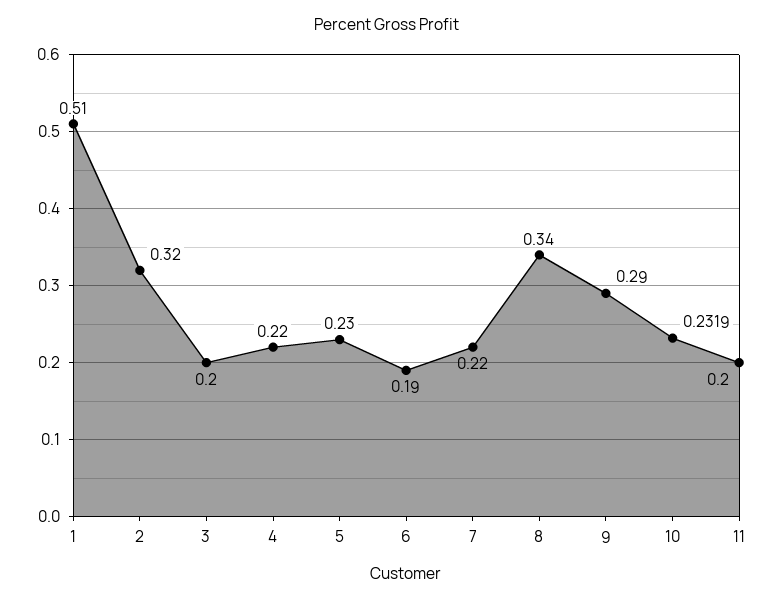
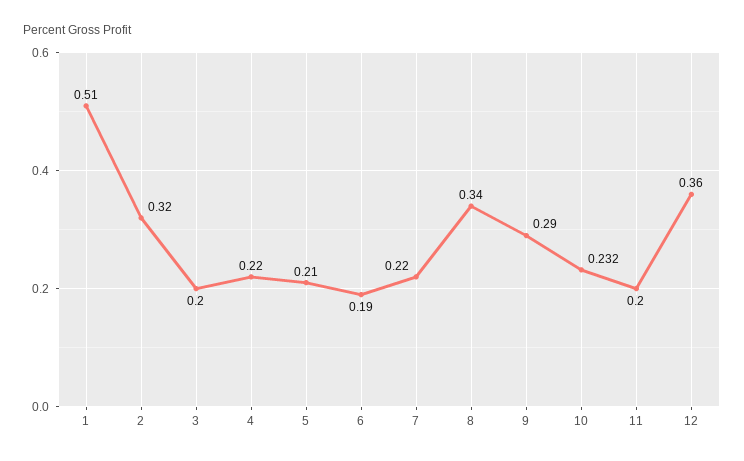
5: 0.23 -> 0.21
12: none -> 0.36

